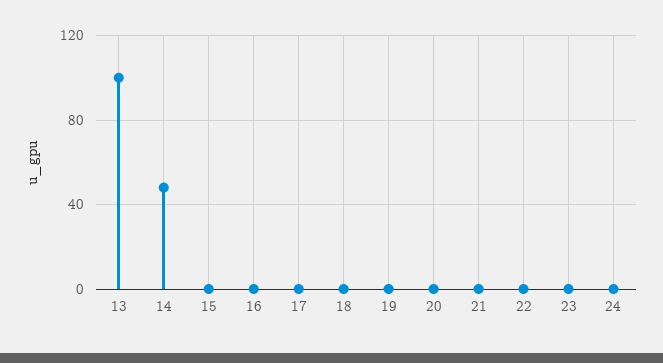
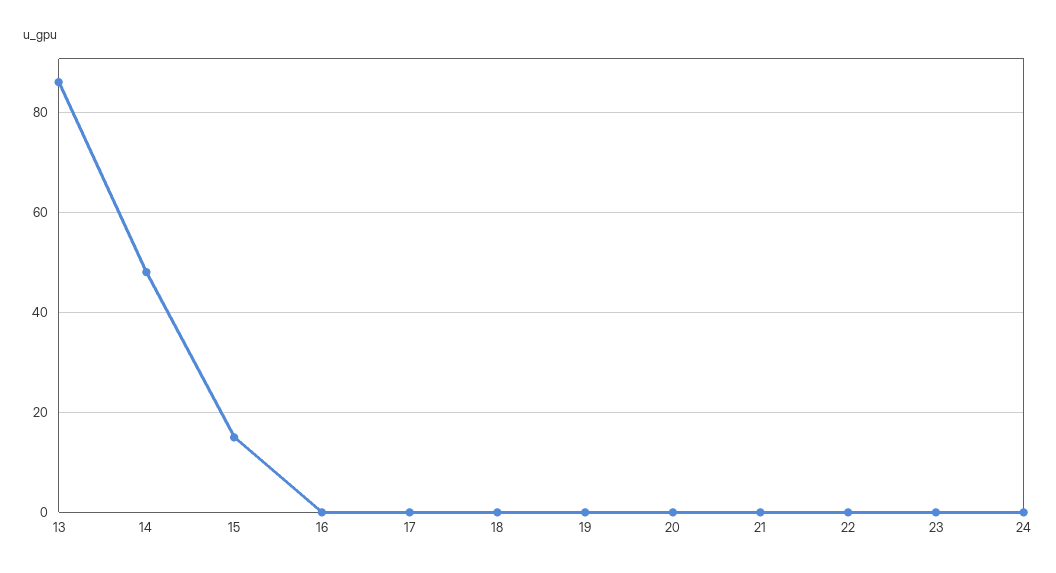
13: 100 -> 85
15: 0 -> 15

